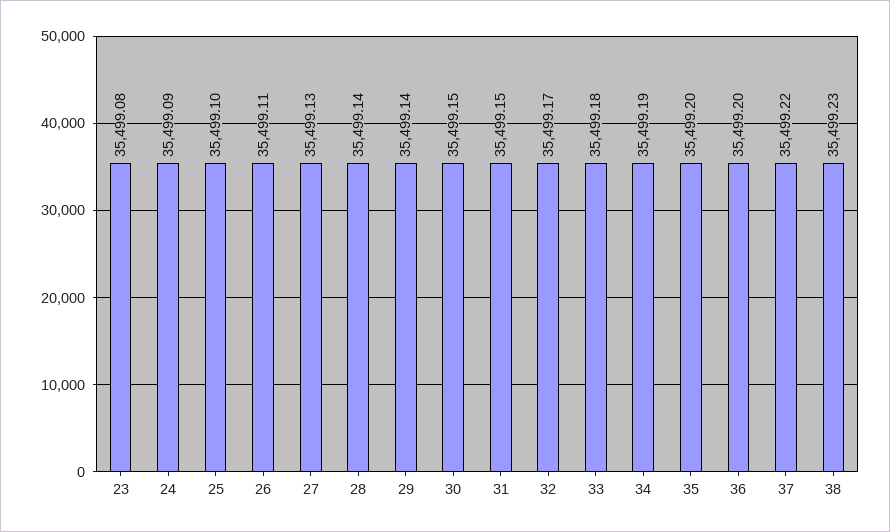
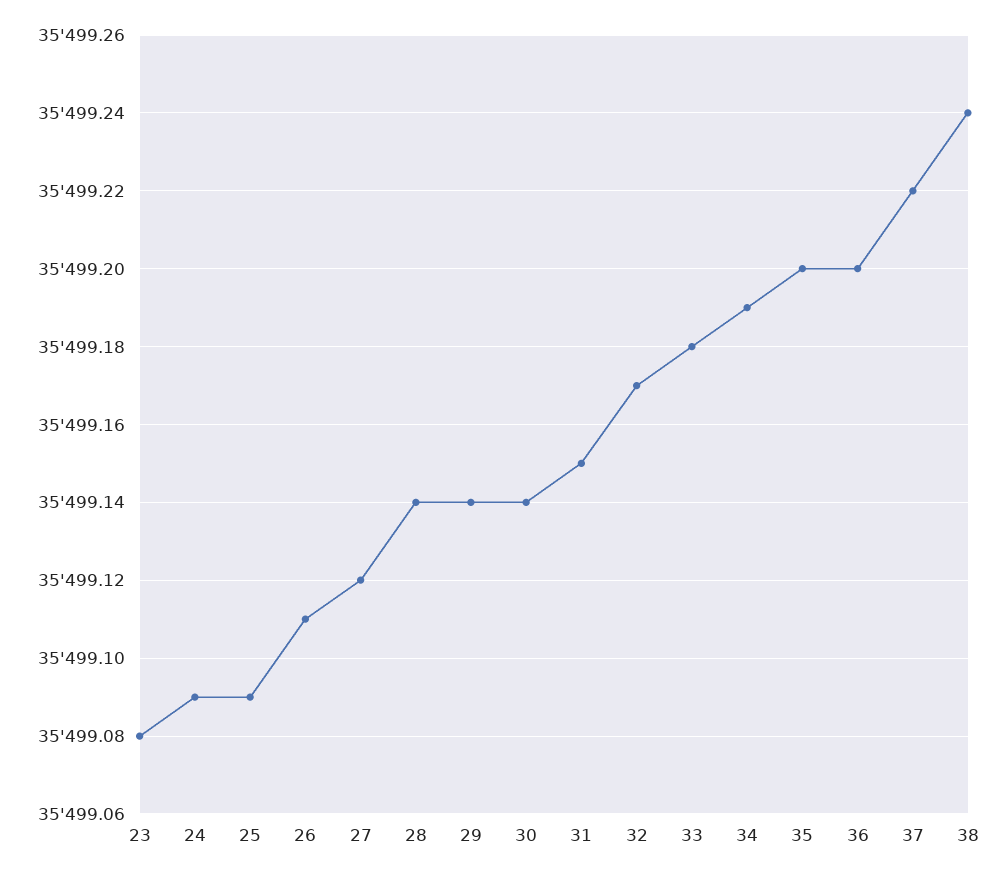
25: 35499.1 -> 35499.09
27: 35499.13 -> 35499.12
30: 35499.15 -> 35499.14
38: 35499.23 -> 35499.24

